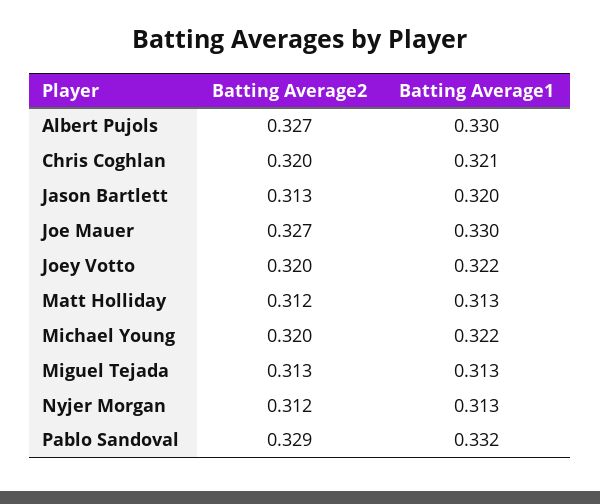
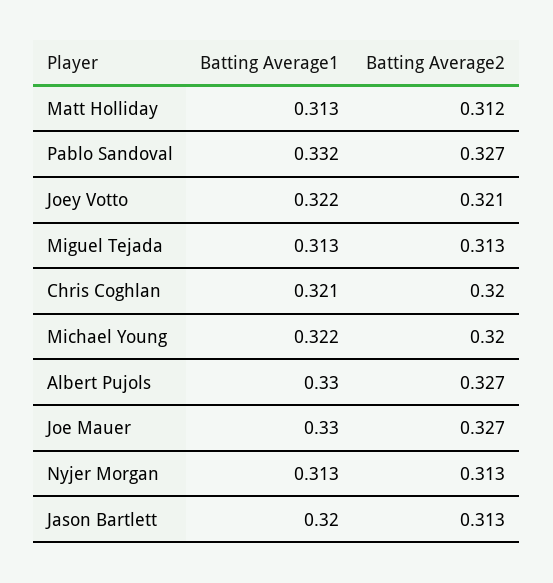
Batting Average2, Joey Votto: 0.32 -> 0.321
Batting Average2, Nyjer Morgan: 0.312 -> 0.313
Batting Average2, Pablo Sandoval: 0.329 -> 0.327

